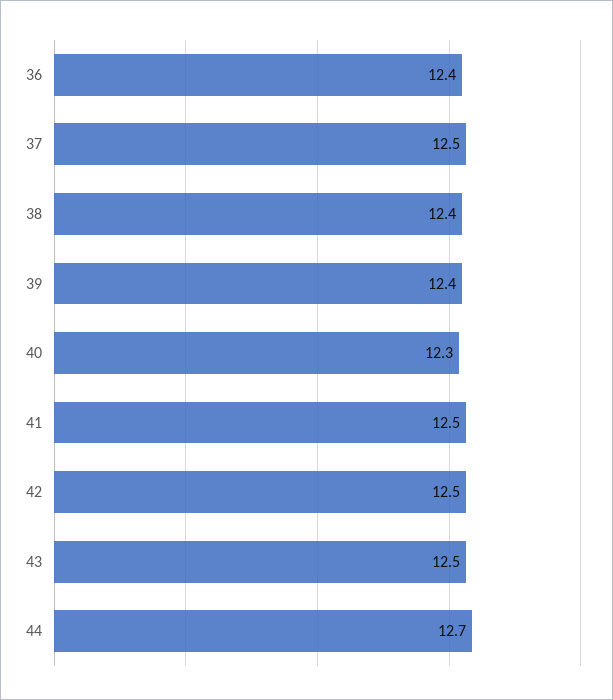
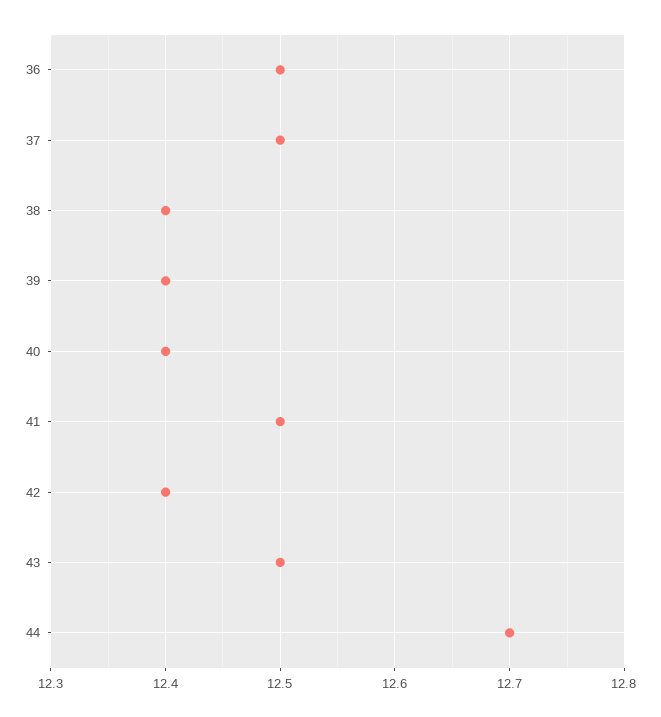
36: 12.4 -> 12.5
40: 12.3 -> 12.4
42: 12.5 -> 12.4

